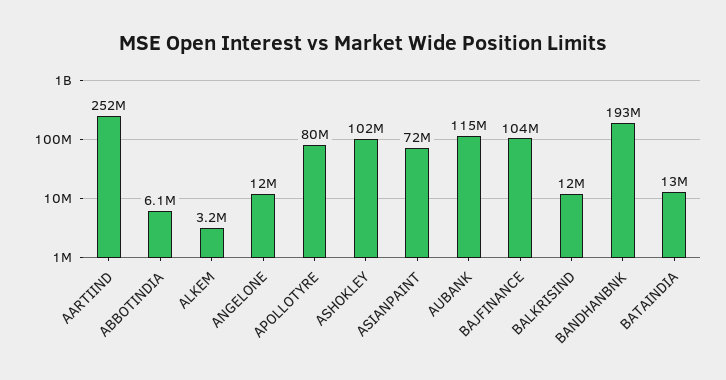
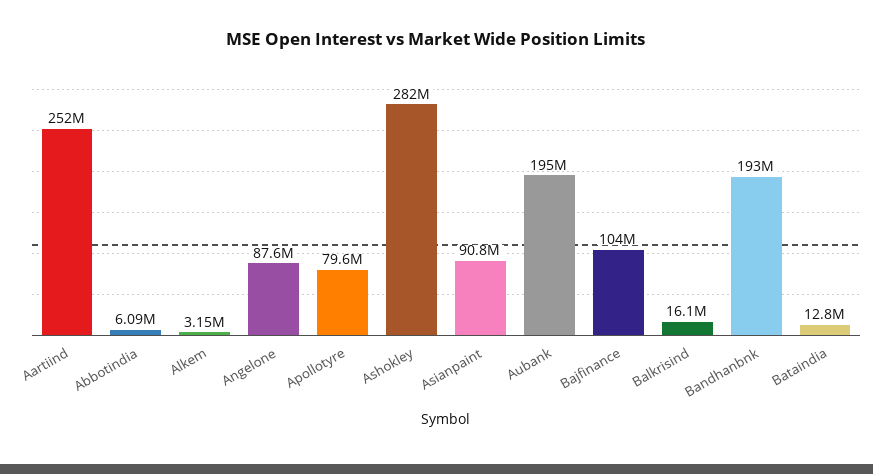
ANGELONE: 12000000 -> 87600000
ASHOKLEY: 102000000 -> 282000000
ASIANPAINT: 72000000 -> 90800000
AUBANK: 115000000 -> 195000000
BALKRISIND: 12000000 -> 16100000

